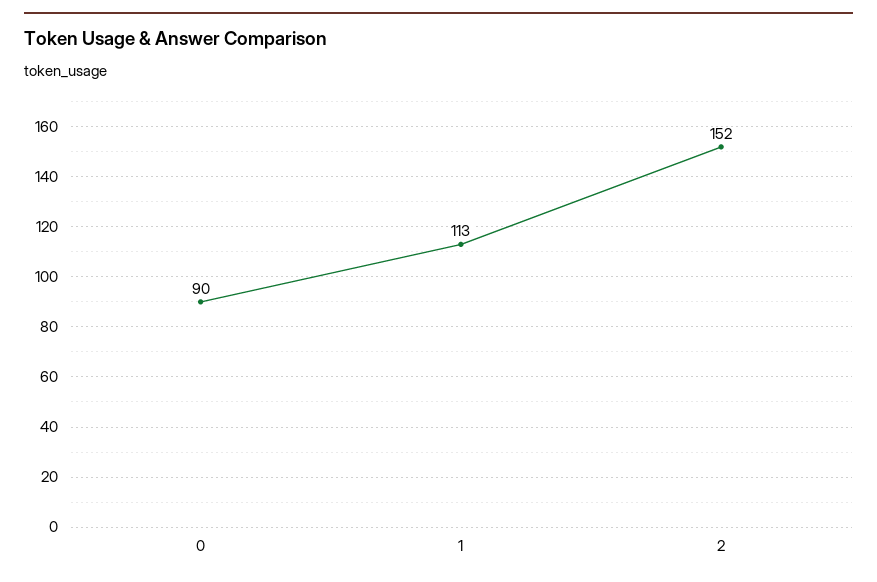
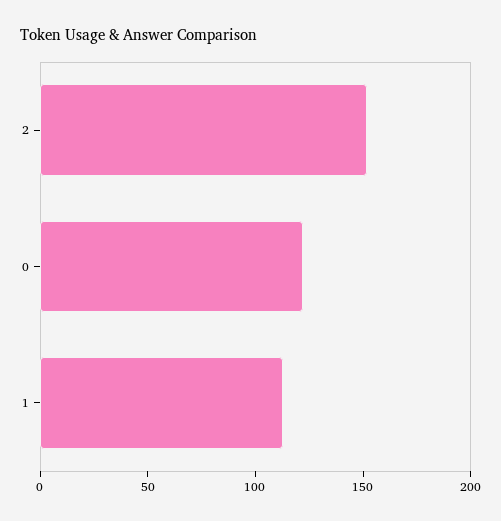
0: 90 -> 120

